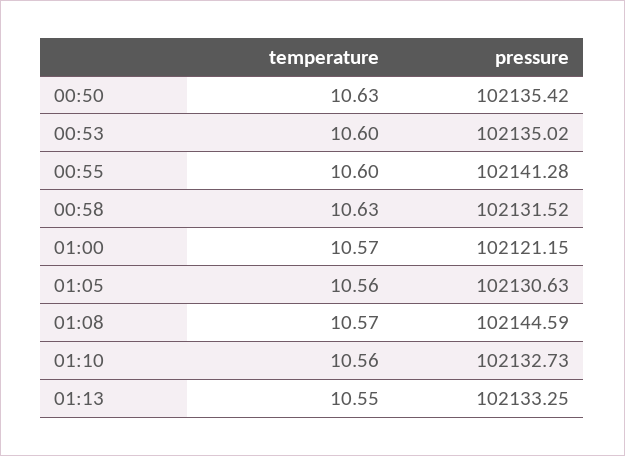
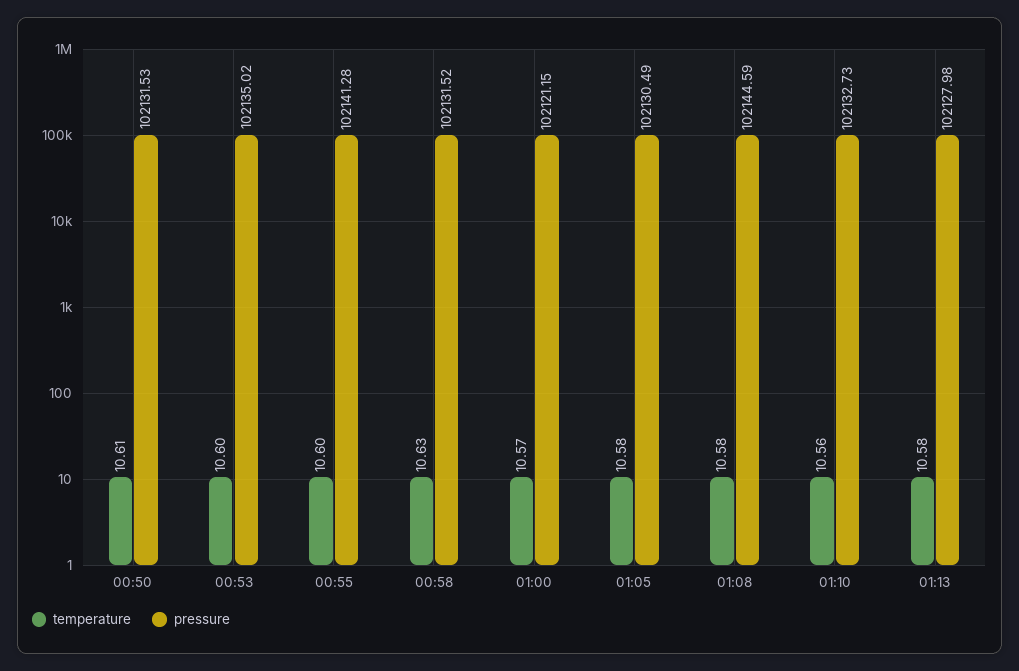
temperature, 00:50: 10.63 -> 10.61
pressure, 00:50: 102135.42 -> 102131.53
temperature, 01:05: 10.56 -> 10.58
pressure, 01:05: 102130.63 -> 102130.49
temperature, 01:08: 10.57 -> 10.58
temperature, 01:13: 10.55 -> 10.58
pressure, 01:13: 102133.25 -> 102127.98

